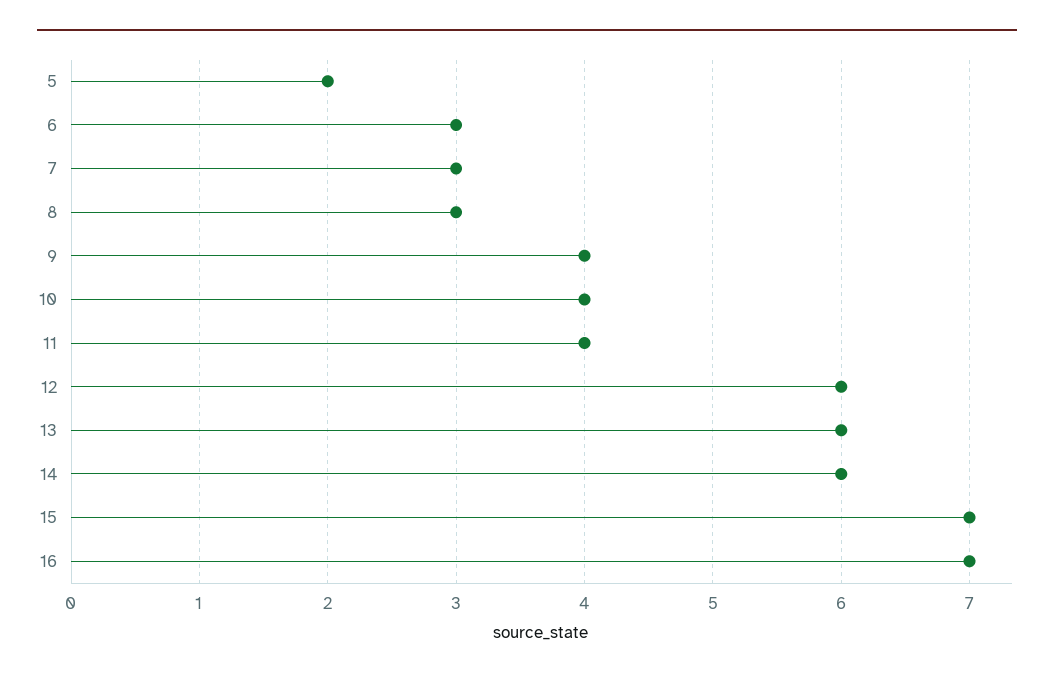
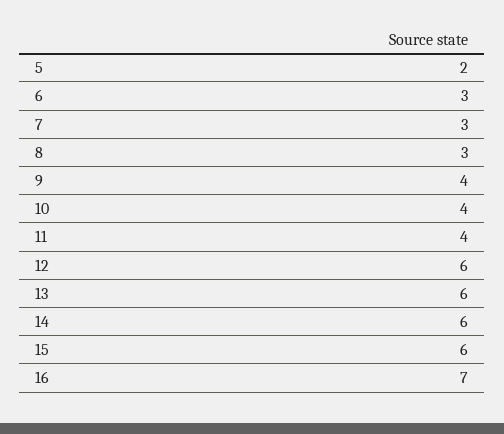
15: 7 -> 6

